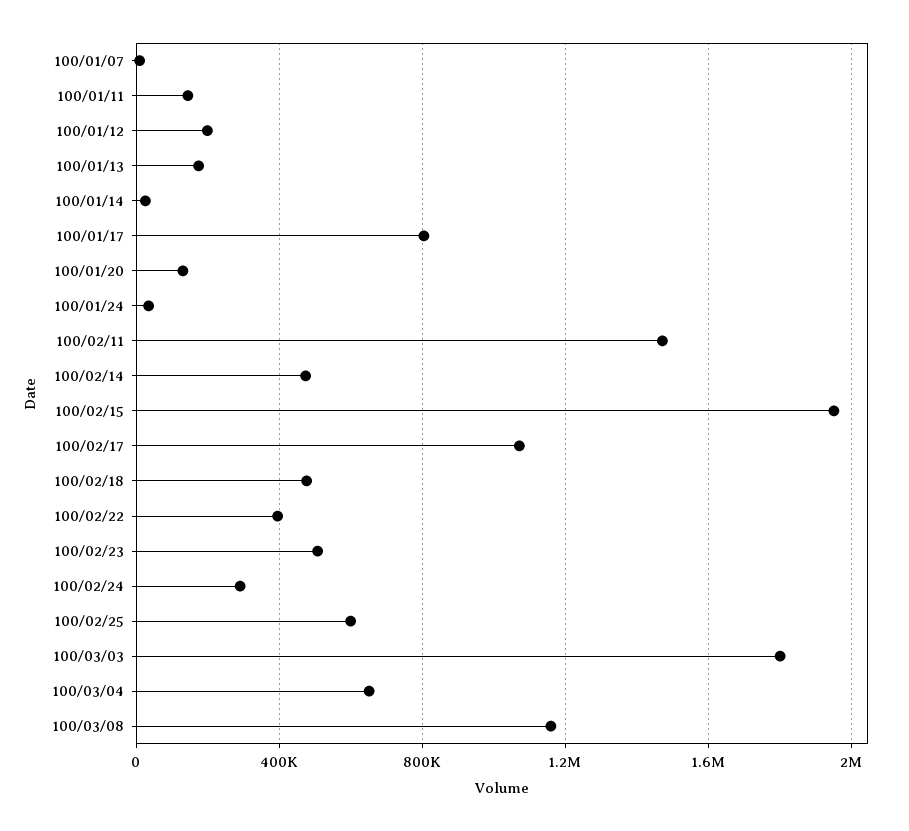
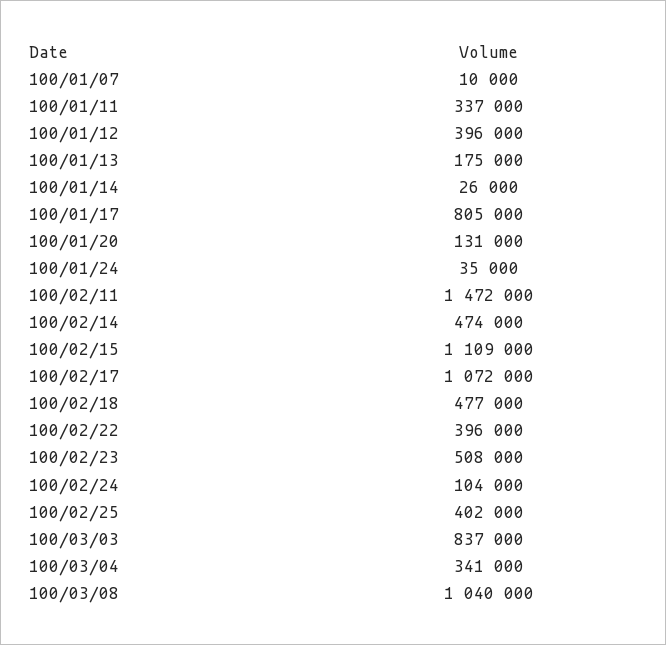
100/01/11: 150000 -> 337000
100/01/12: 200000 -> 396000
100/02/15: 1950000 -> 1109000
100/02/24: 300000 -> 104000
100/02/25: 600000 -> 402000
100/03/03: 1800000 -> 837000
100/03/04: 650000 -> 341000
100/03/08: 1150000 -> 1040000

